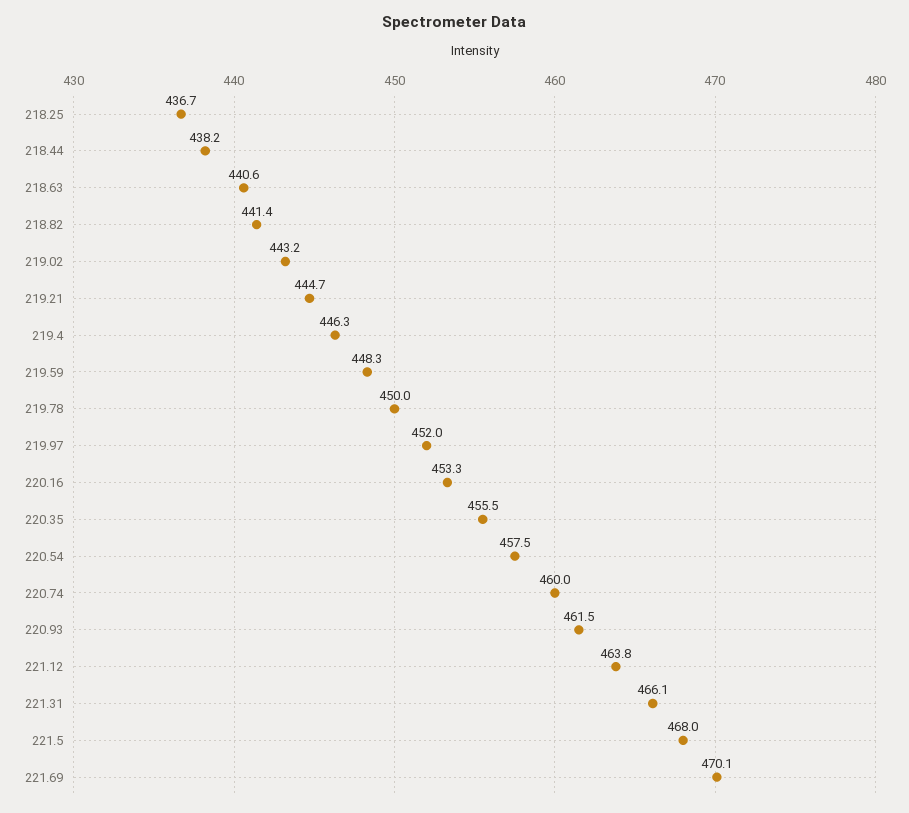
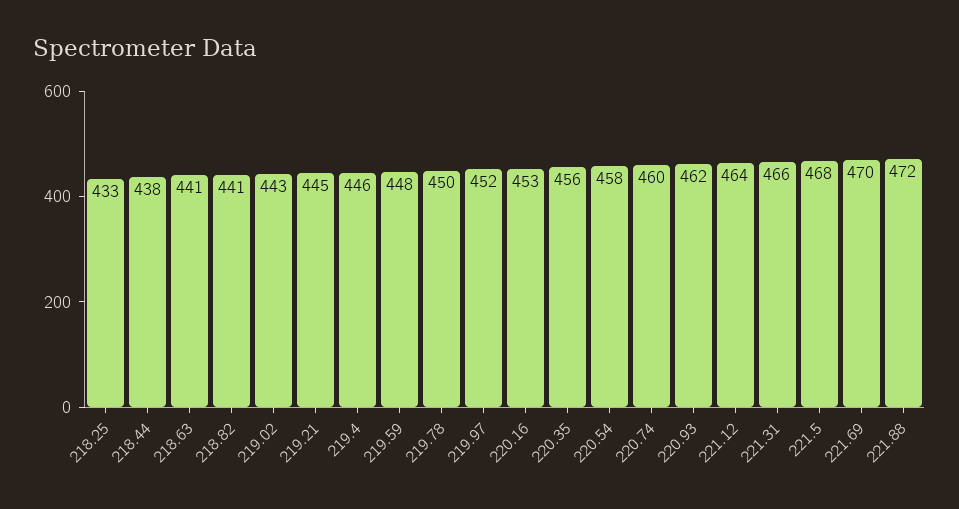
218.25: 436.7 -> 433
221.88: none -> 472

